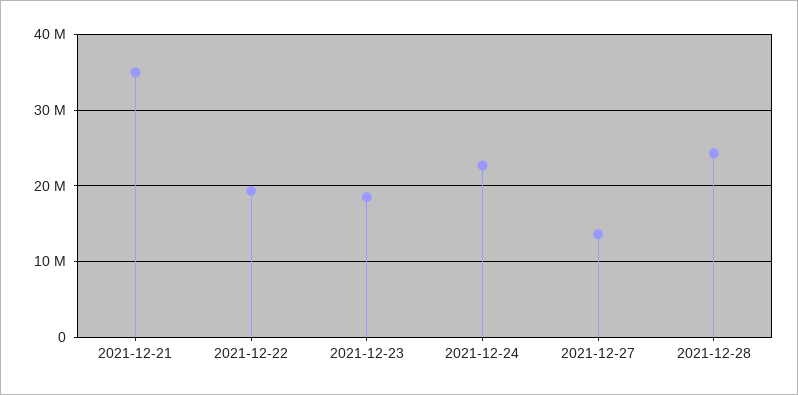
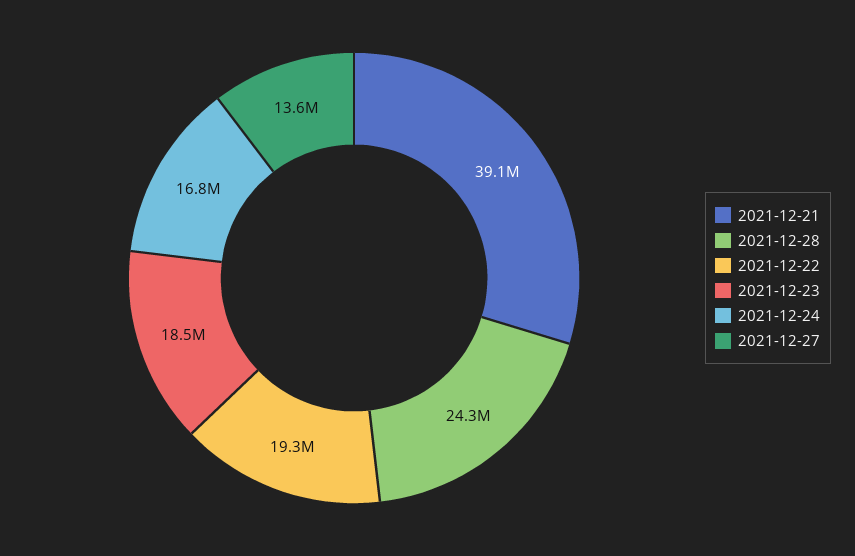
2021-12-21: 35000000 -> 39100000
2021-12-24: 23000000 -> 16800000

